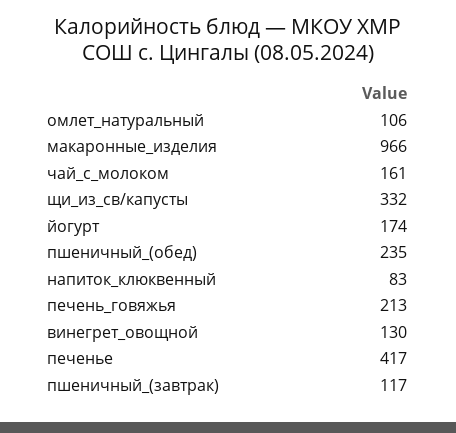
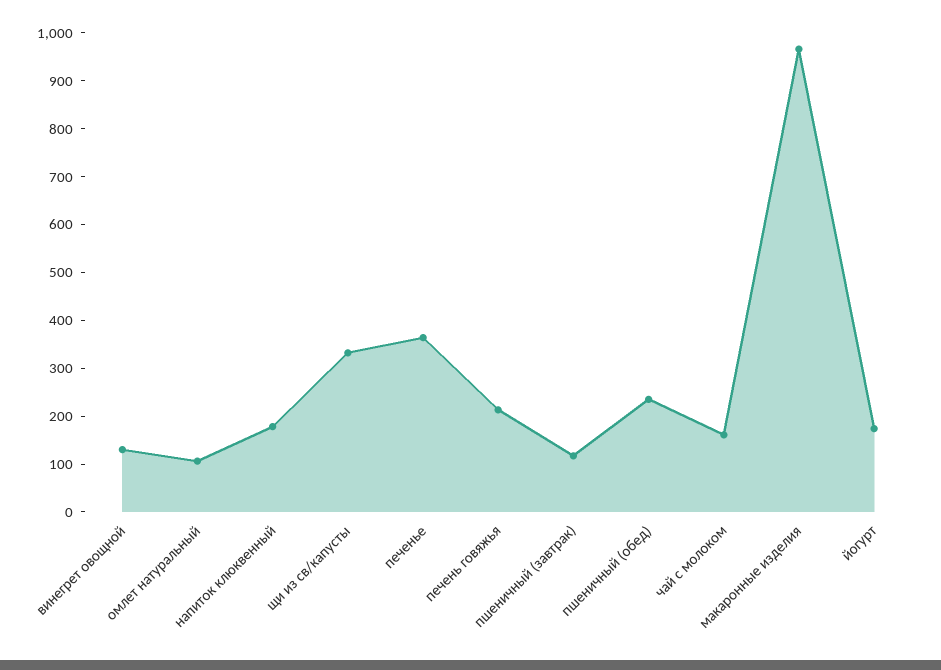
напиток_клюквенный: 83 -> 180
печенье: 417 -> 360

